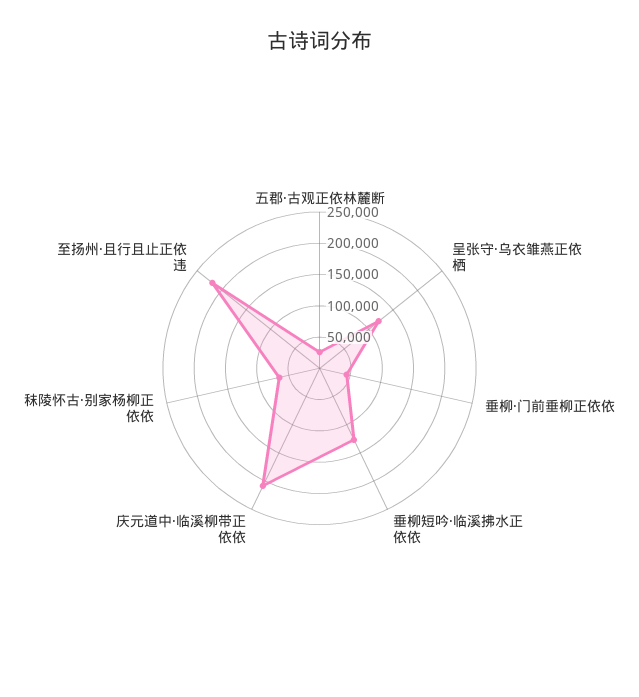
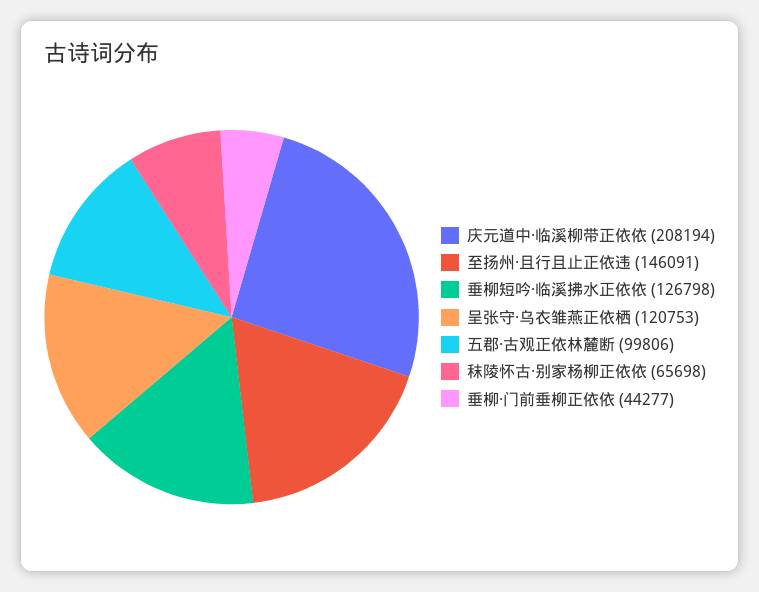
五郡·古观正依林麓断: 25000 -> 99806
至扬州·且行且止正依违: 225000 -> 146091

